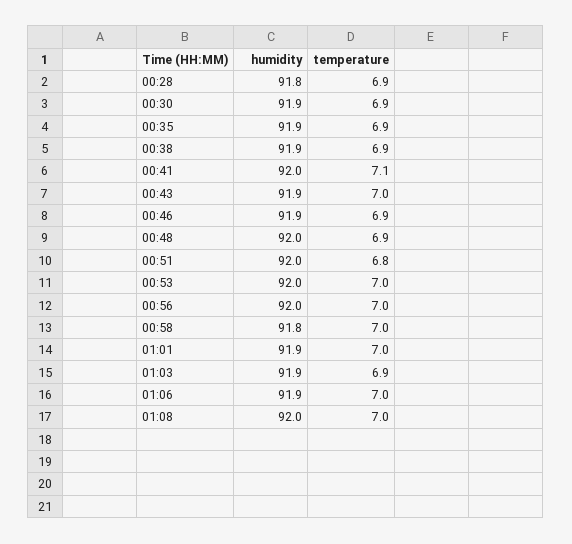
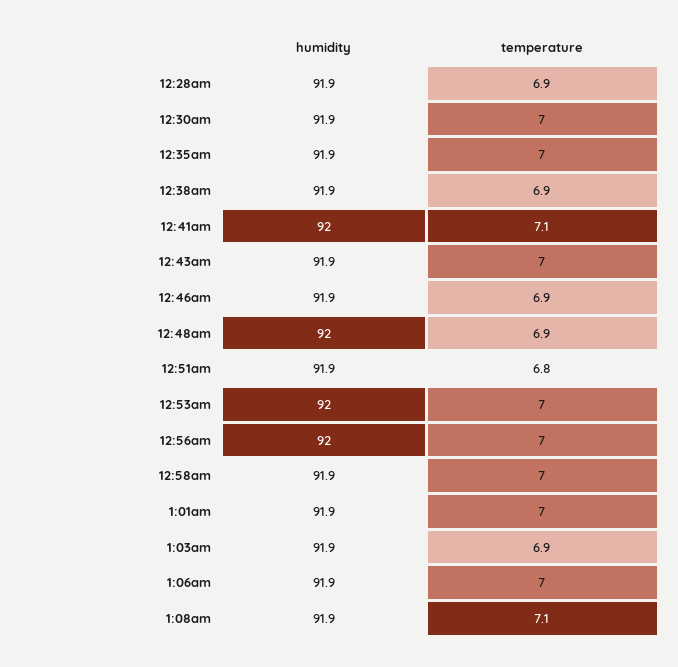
humidity, 00:28: 91.8 -> 91.9
temperature, 00:30: 6.9 -> 7
temperature, 00:35: 6.9 -> 7
humidity, 00:51: 92 -> 91.9
humidity, 00:58: 91.8 -> 91.9
humidity, 01:08: 92 -> 91.9
temperature, 01:08: 7 -> 7.1

